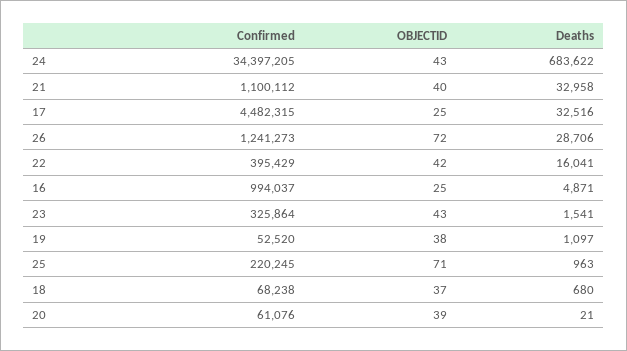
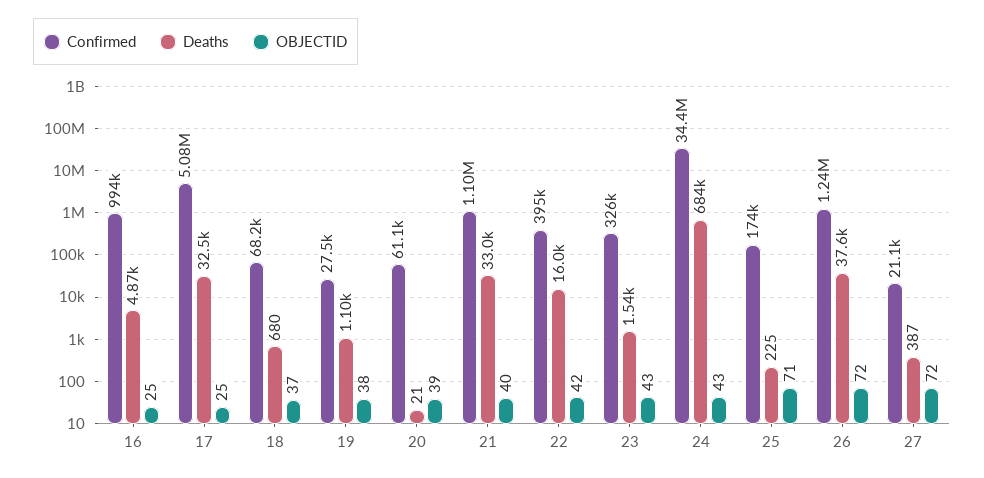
Confirmed, 17: 4482315 -> 5080000
Deaths, 26: 28706 -> 37600
Confirmed, 19: 52520 -> 27500
Confirmed, 25: 220245 -> 174000
Deaths, 25: 963 -> 225
Confirmed, 27: none -> 21100
Deaths, 27: none -> 387
OBJECTID, 27: none -> 72

